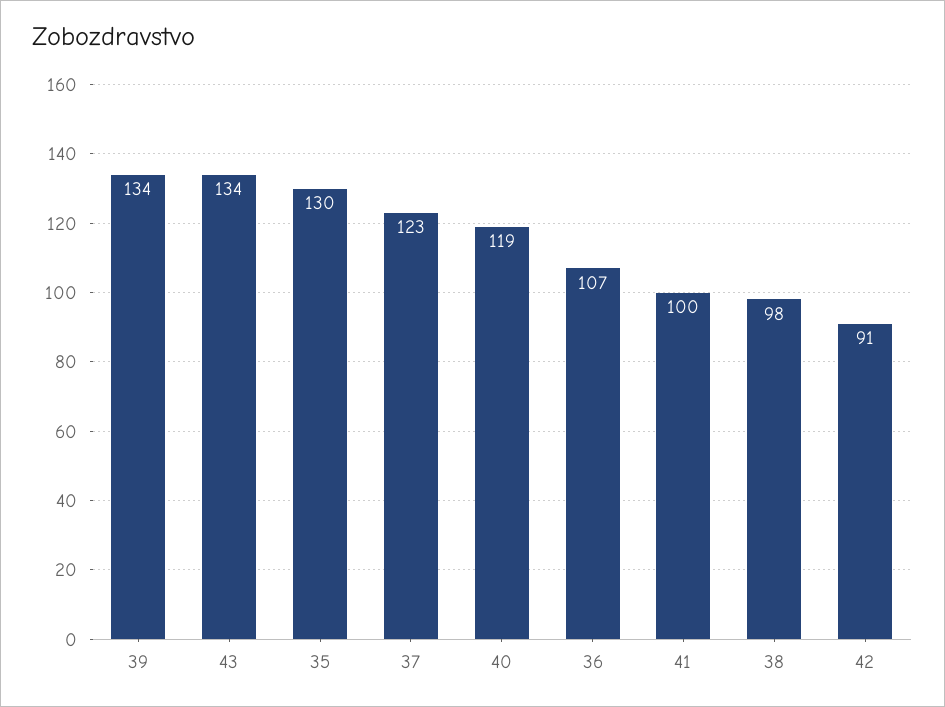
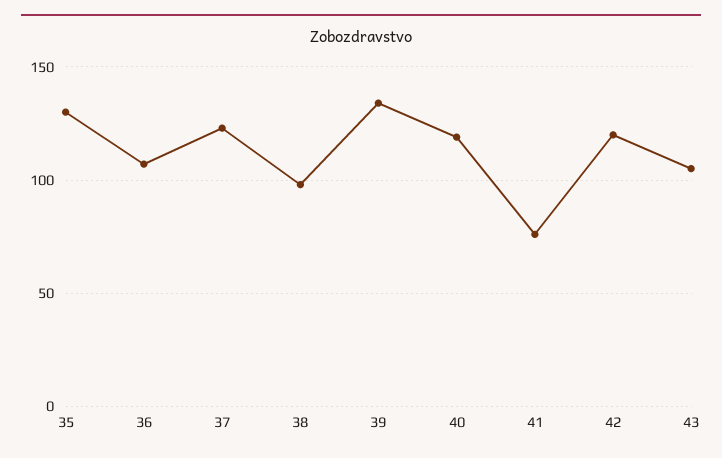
43: 134 -> 105
41: 100 -> 75
42: 91 -> 120

